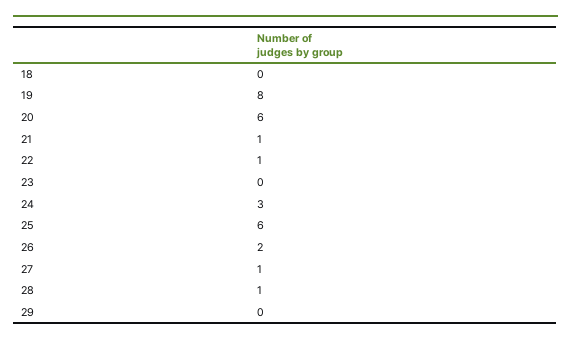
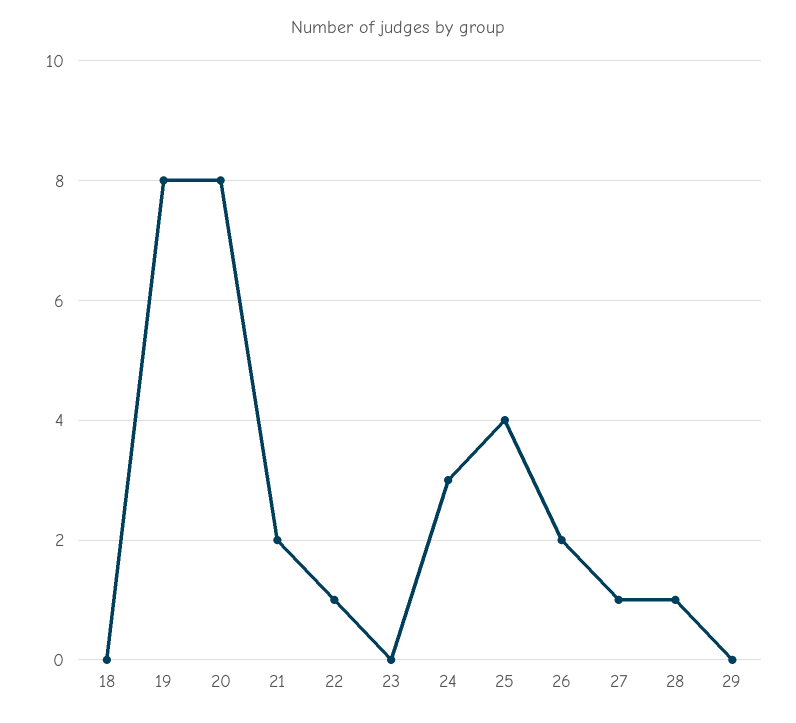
20: 6 -> 8
21: 1 -> 2
25: 6 -> 4

